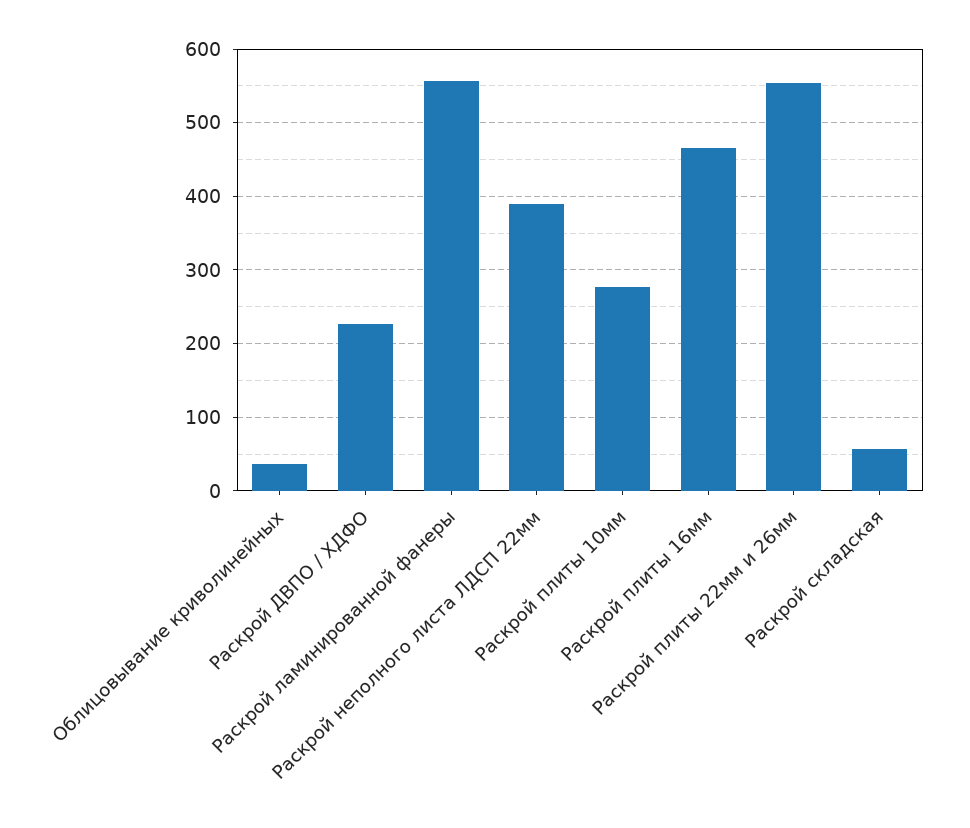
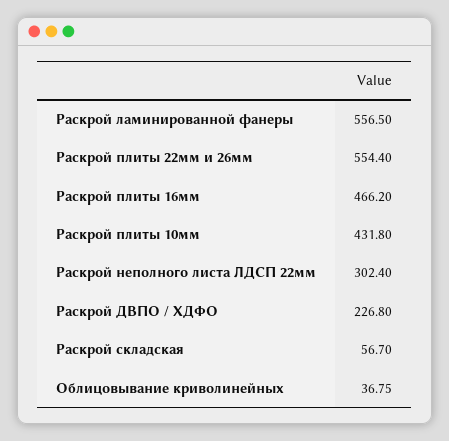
Раскрой неполного листа ЛДСП 22мм: 390 -> 302.4
Раскрой плиты 10мм: 280 -> 431.8

